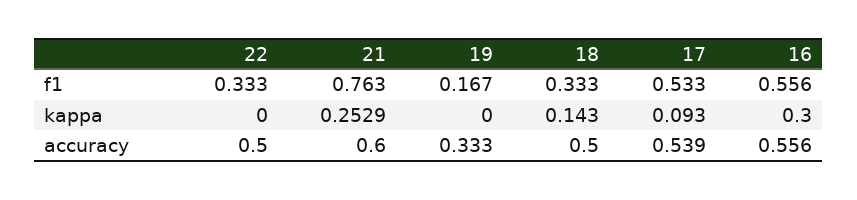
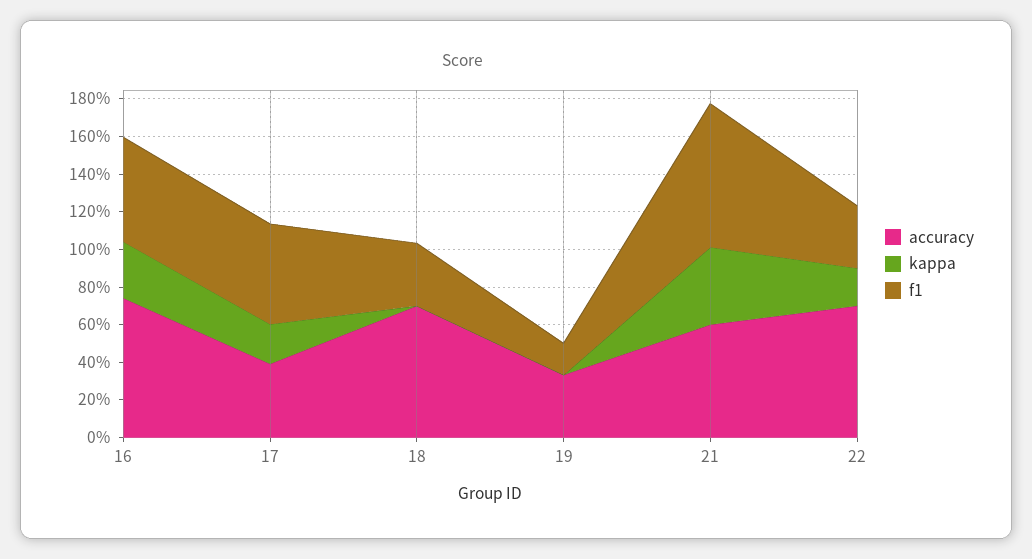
kappa, 22: 0 -> 0.2
kappa, 21: 0.2529 -> 0.4
kappa, 18: 0.143 -> 0
kappa, 17: 0.093 -> 0.2
accuracy, 22: 0.5 -> 0.7
accuracy, 18: 0.5 -> 0.7
accuracy, 17: 0.539 -> 0.4
accuracy, 16: 0.556 -> 0.75

